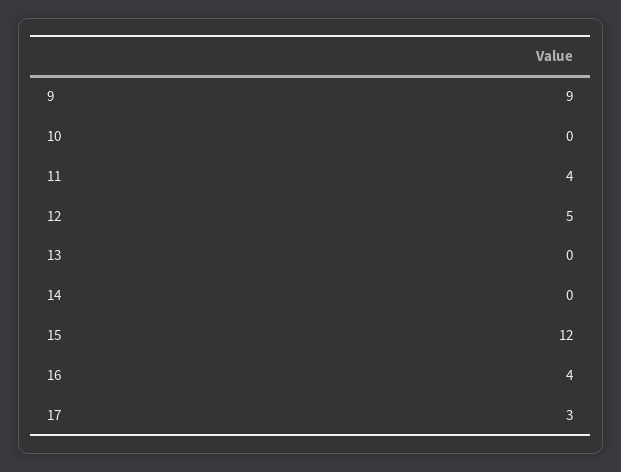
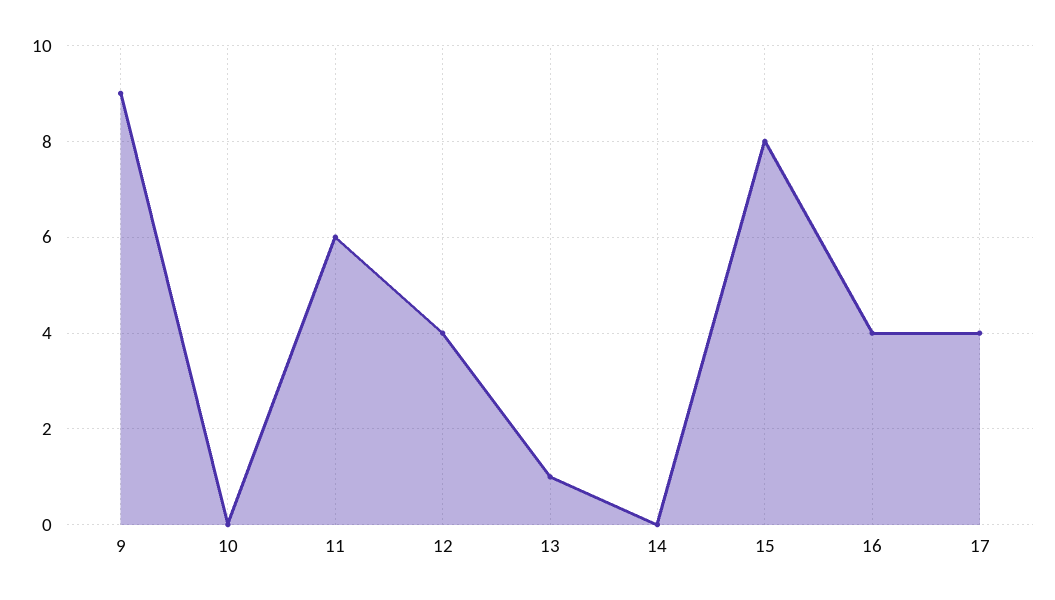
11: 4 -> 6
12: 5 -> 4
13: 0 -> 1
15: 12 -> 8
17: 3 -> 4

